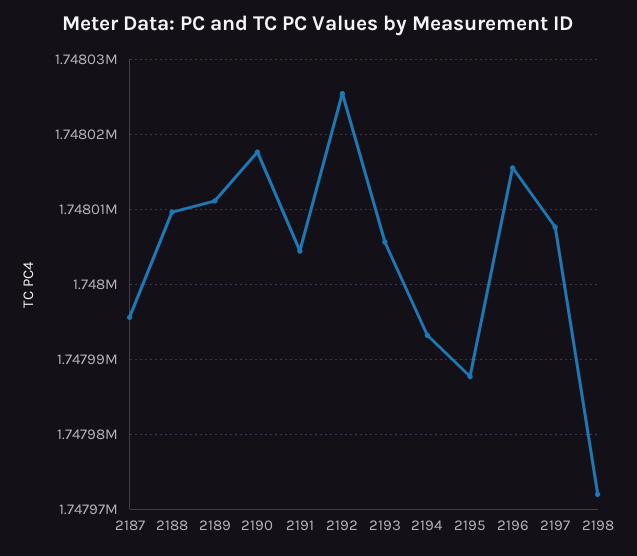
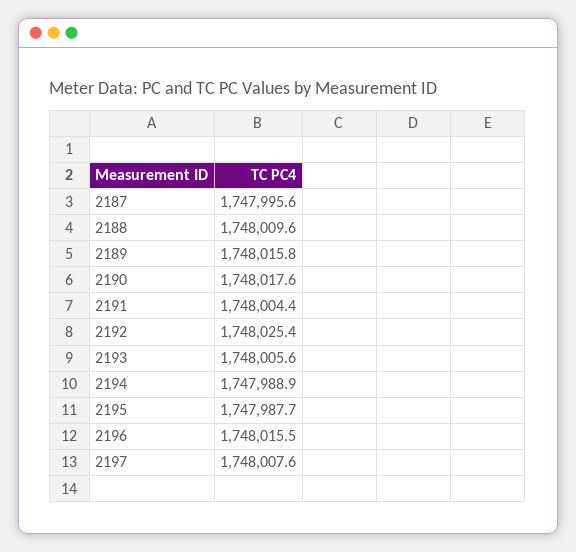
2189: 1748011 -> 1748015.8
2194: 1747993 -> 1747988.9
2198: 1747972 -> none

